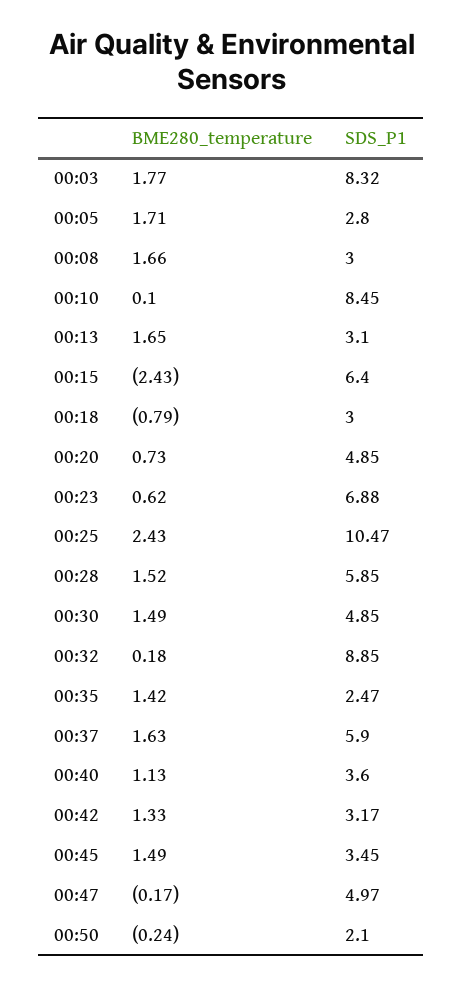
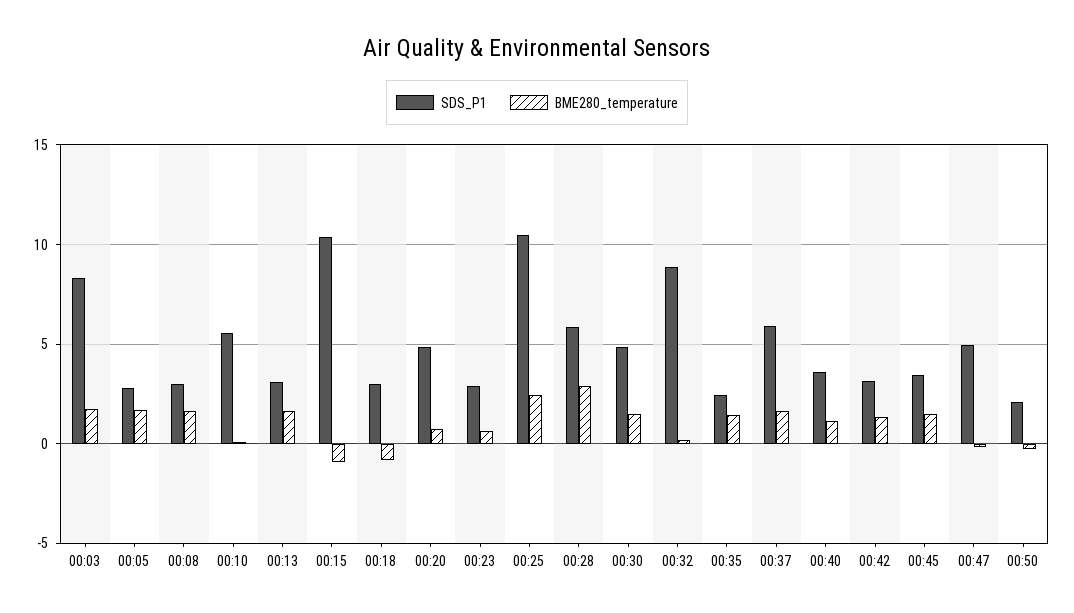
SDS_P1, 00:10: 8.45 -> 5.5
BME280_temperature, 00:15: -2.43 -> -1
SDS_P1, 00:15: 6.4 -> 10.5
SDS_P1, 00:23: 6.88 -> 3
BME280_temperature, 00:28: 1.52 -> 3

